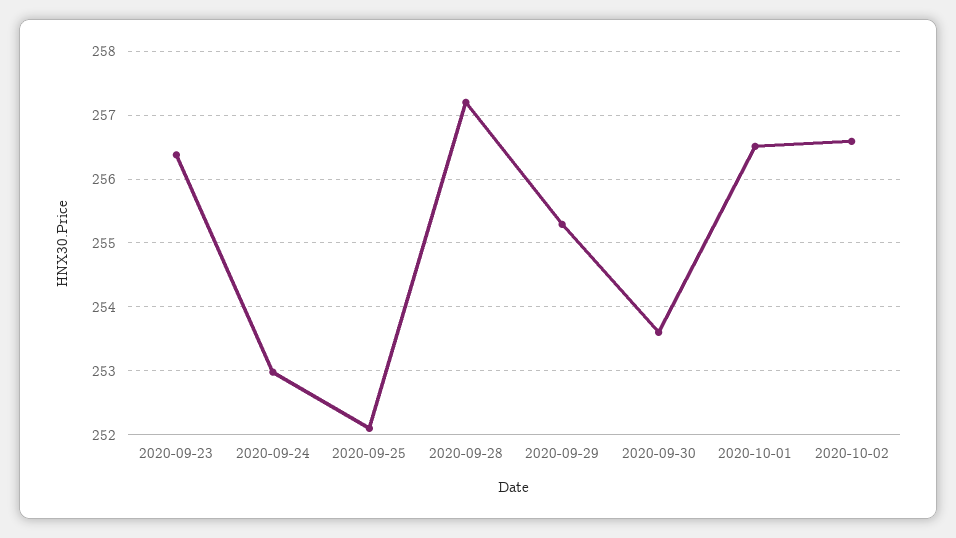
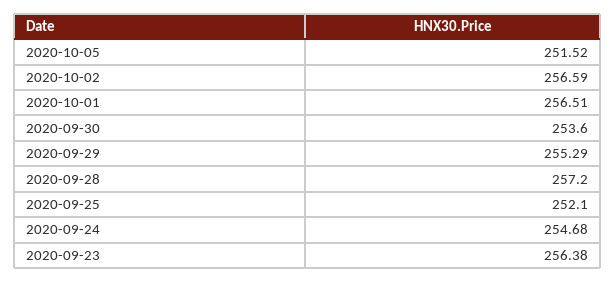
2020-09-24: 253 -> 254.68
2020-10-05: none -> 251.52

